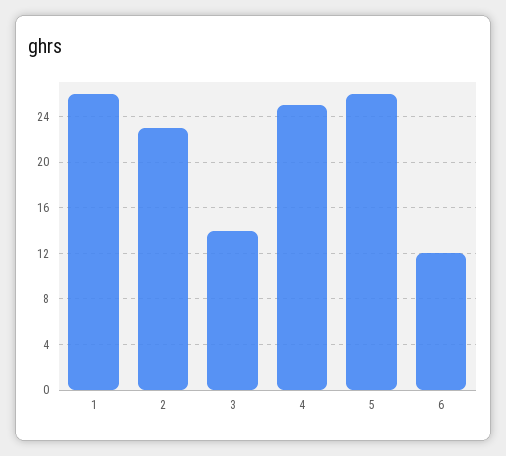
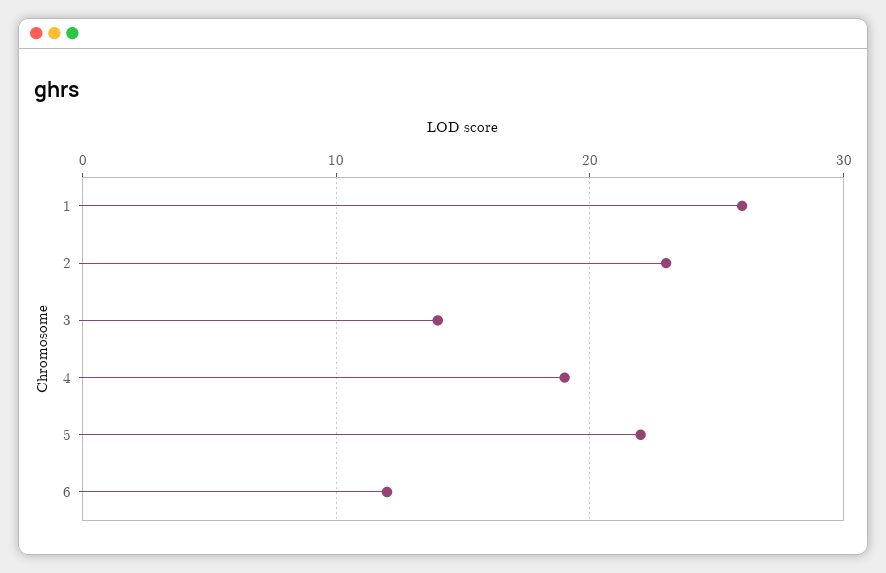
4: 25 -> 19
5: 26 -> 22

